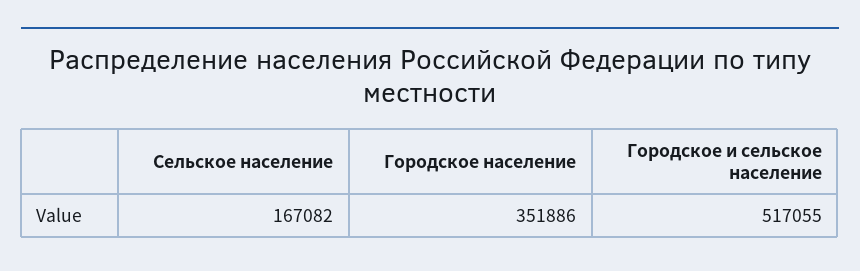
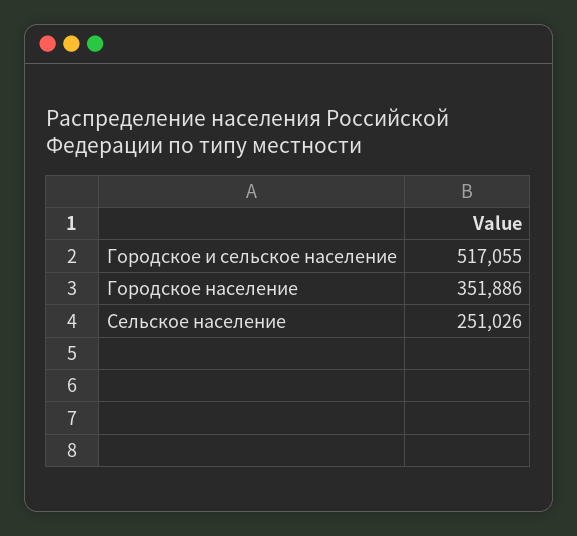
Сельское население: 167082 -> 251026

